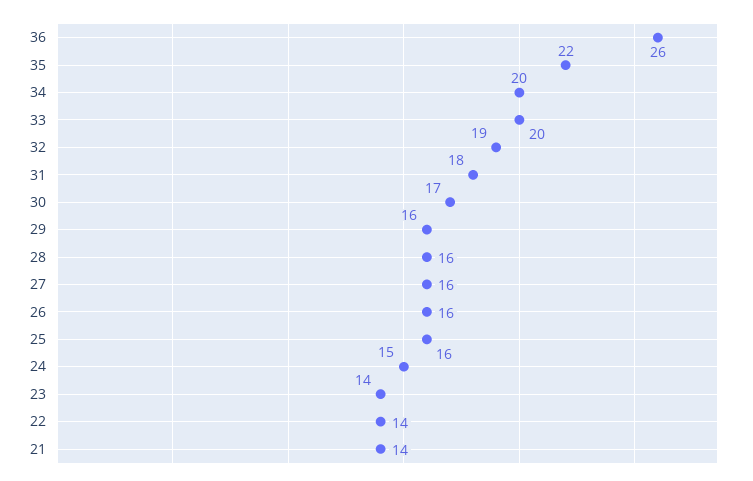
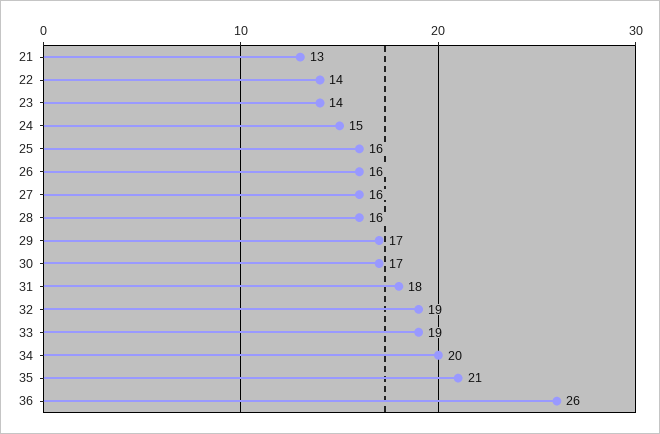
35: 22 -> 21
33: 20 -> 19
29: 16 -> 17
21: 14 -> 13

